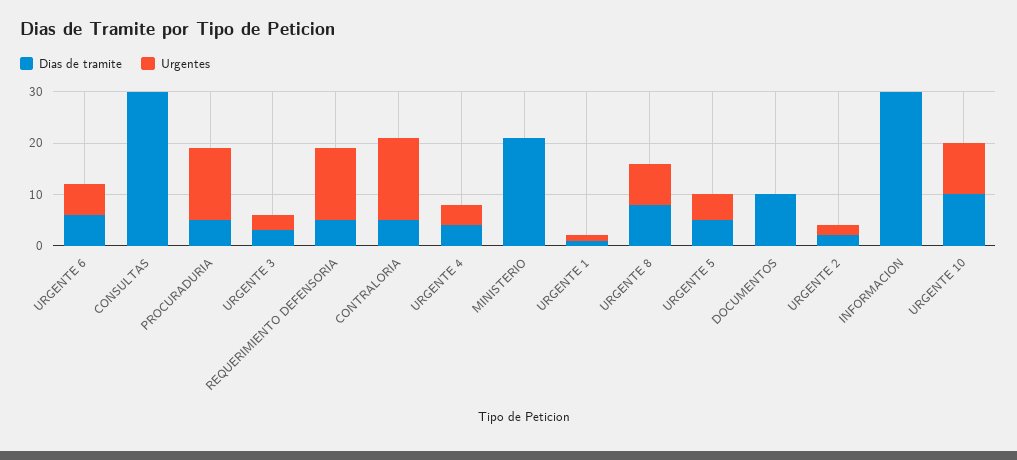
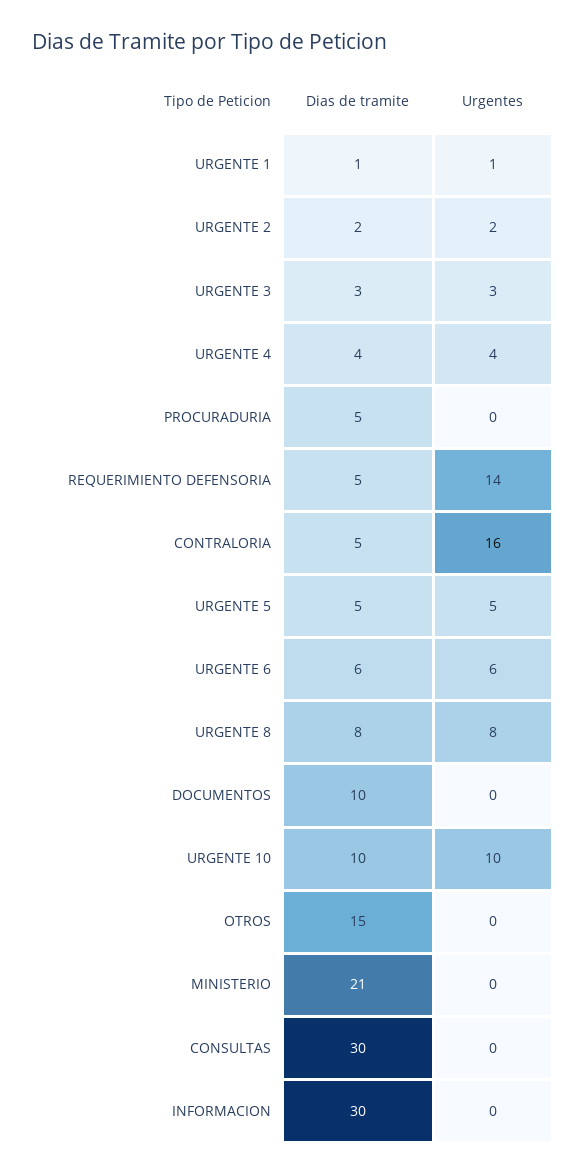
Urgentes, PROCURADURIA: 15 -> 0
Dias de tramite, OTROS: none -> 15
Urgentes, OTROS: none -> 0

